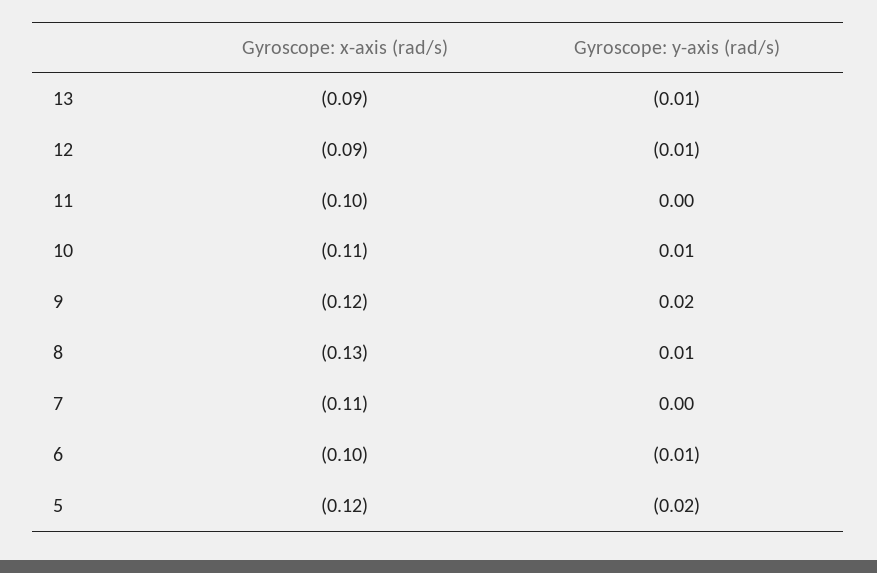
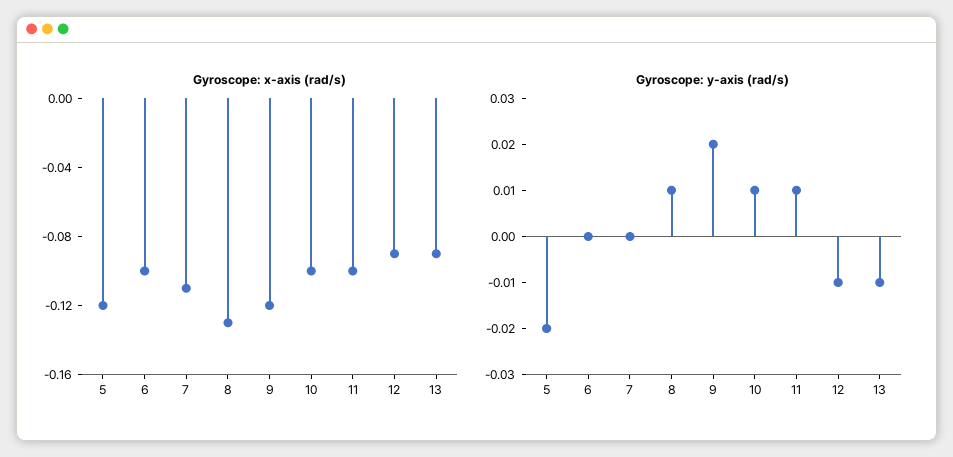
Gyroscope: y-axis (rad/s), 11: 0 -> 0.01
Gyroscope: x-axis (rad/s), 10: -0.11 -> -0.1
Gyroscope: y-axis (rad/s), 6: -0.01 -> 0

